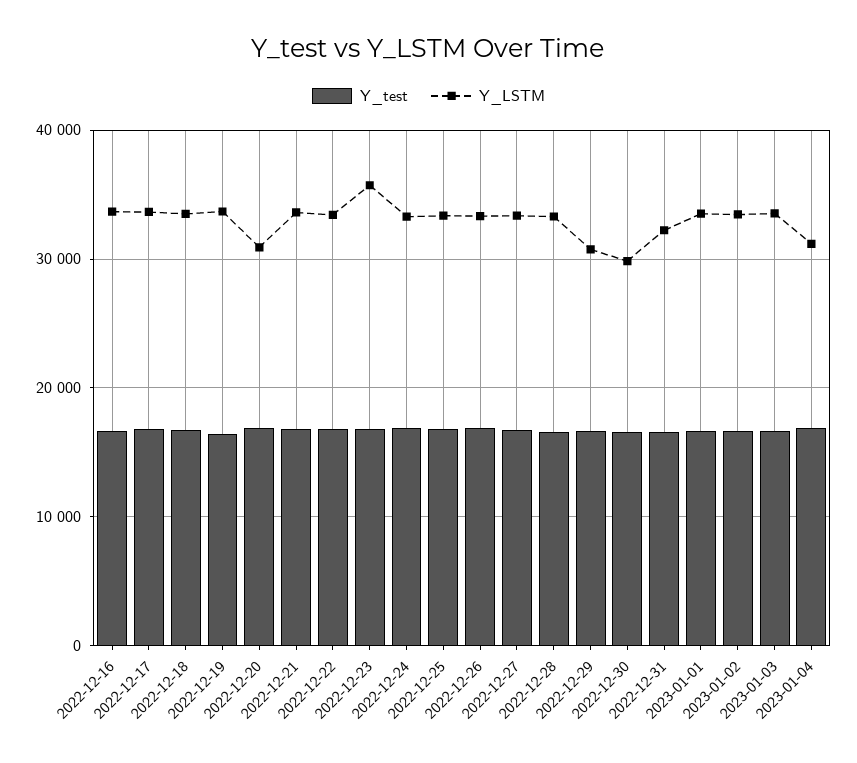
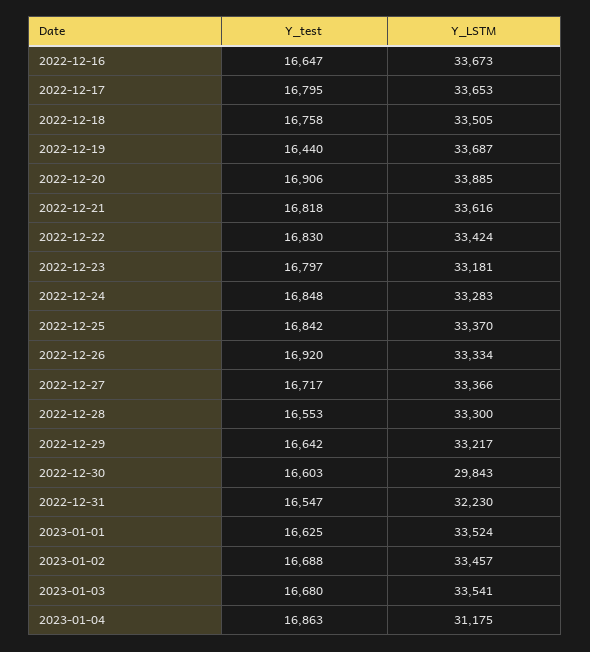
Y_LSTM, 2022-12-20: 31000 -> 33885
Y_LSTM, 2022-12-23: 36000 -> 33181
Y_LSTM, 2022-12-29: 31000 -> 33217

